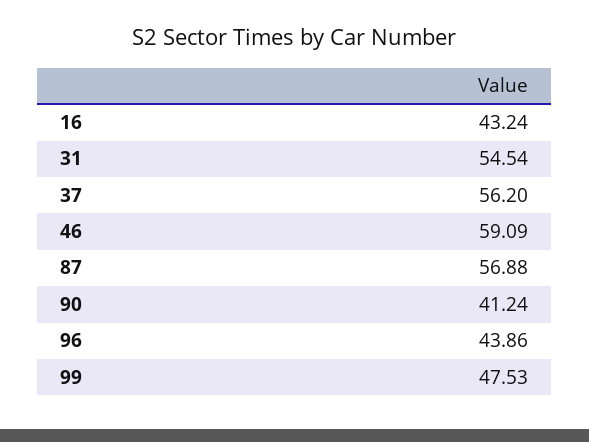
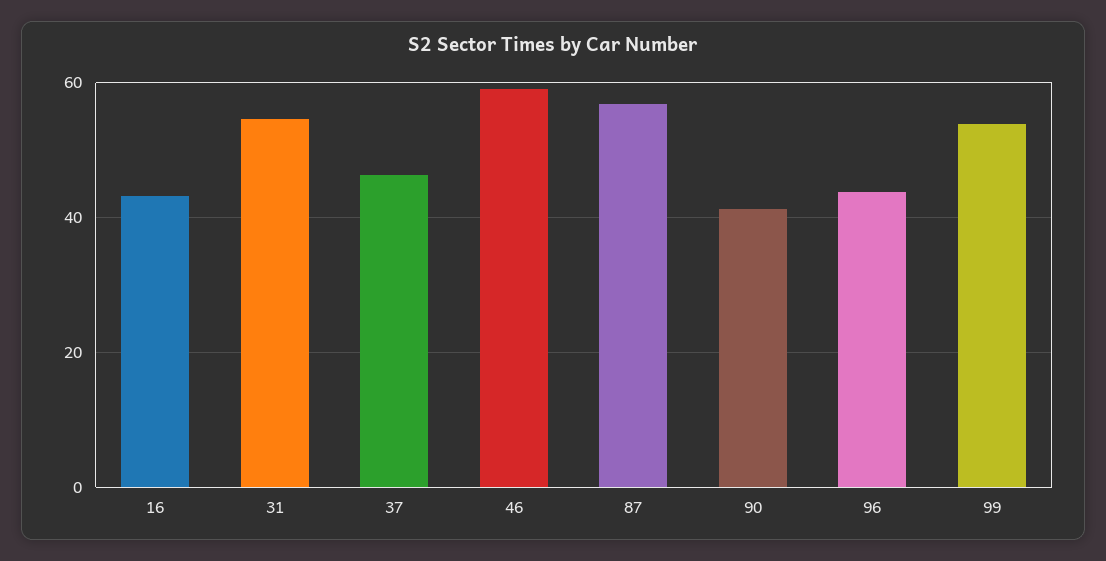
37: 56.2 -> 46
99: 47.53 -> 54

